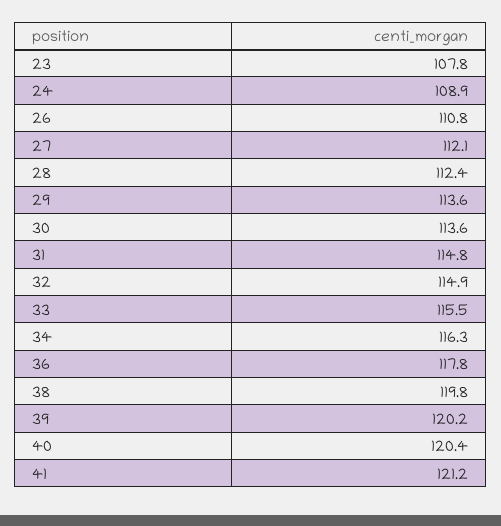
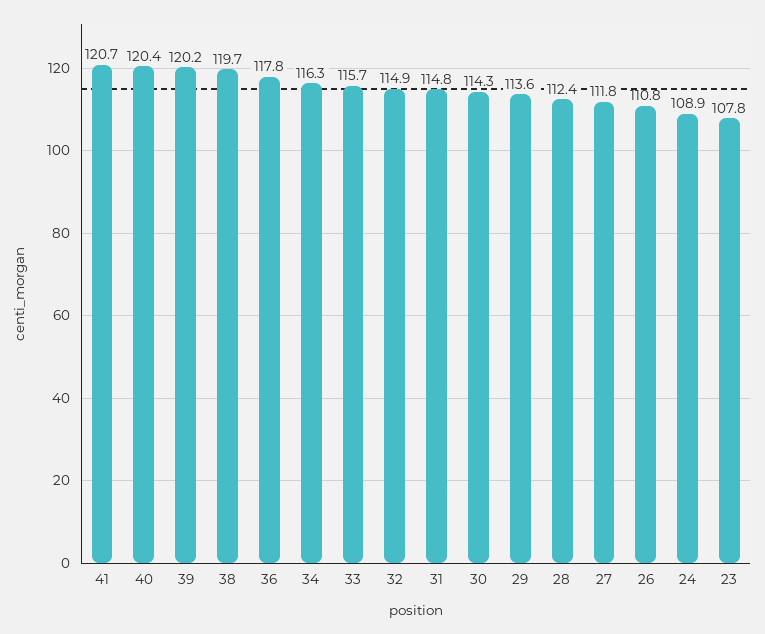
27: 112.1 -> 111.8
30: 113.6 -> 114.3
33: 115.5 -> 115.7
38: 119.8 -> 119.7
41: 121.2 -> 120.7

